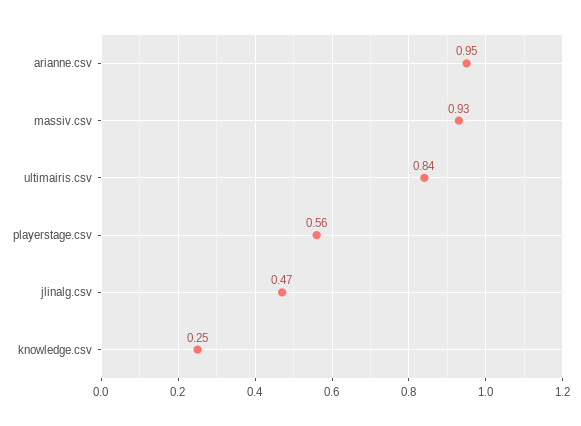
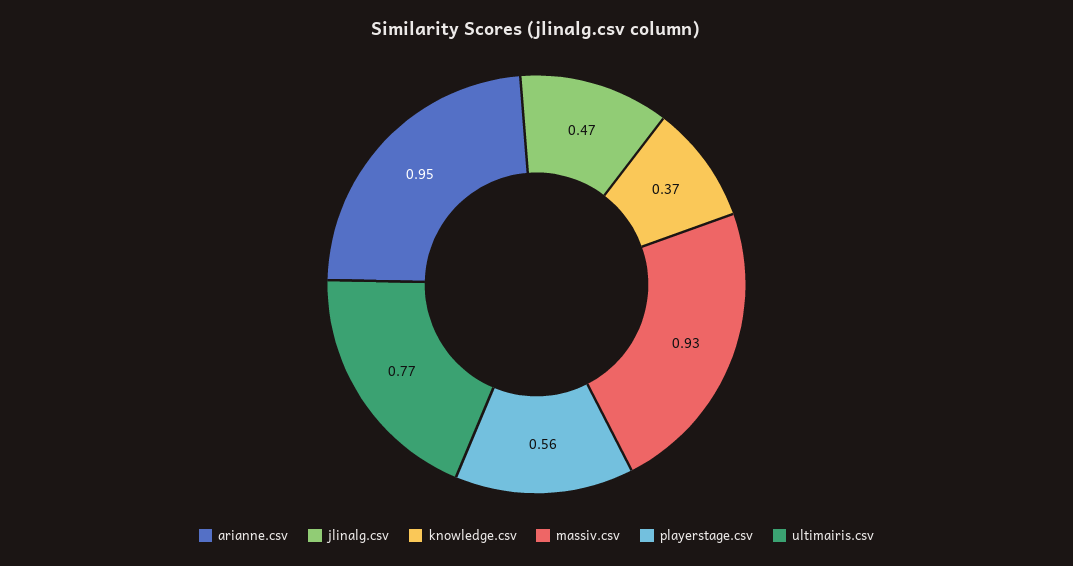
ultimairis.csv: 0.84 -> 0.77
knowledge.csv: 0.25 -> 0.37

